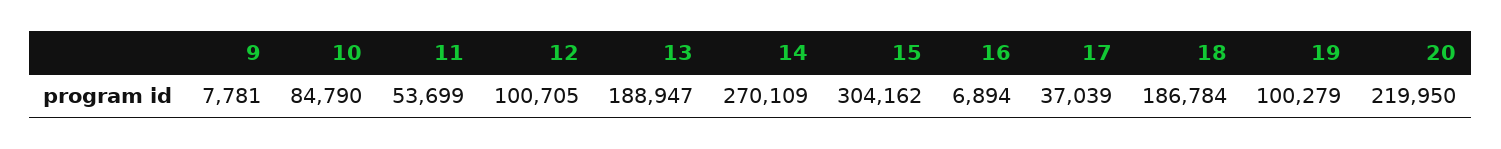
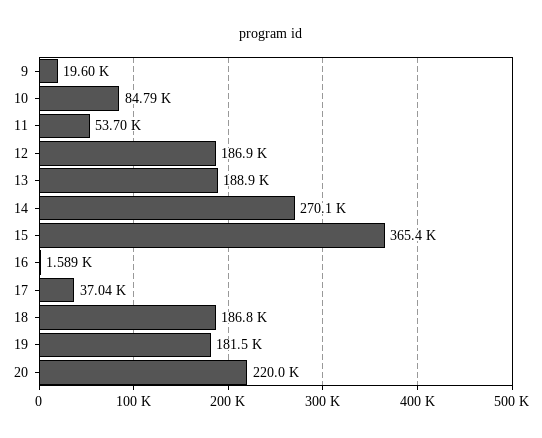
9: 7781 -> 19600
12: 100705 -> 186900
15: 304162 -> 365400
16: 6894 -> 1589
19: 100279 -> 181500

